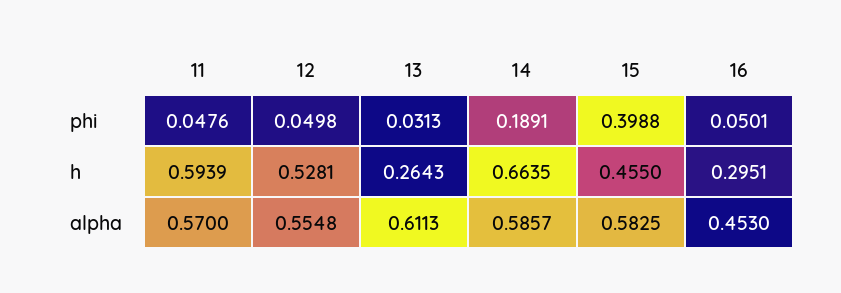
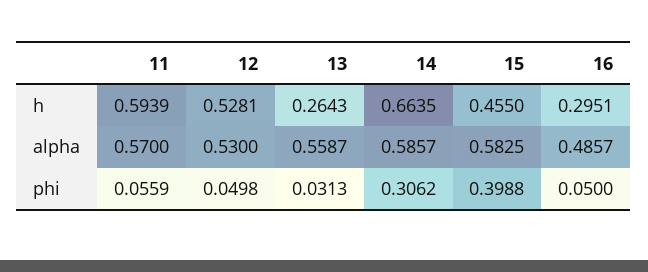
11, phi: 0.0476 -> 0.0559
14, phi: 0.1891 -> 0.3062
16, phi: 0.0501 -> 0.05
12, alpha: 0.5548 -> 0.53
13, alpha: 0.6113 -> 0.5587
16, alpha: 0.453 -> 0.4857

